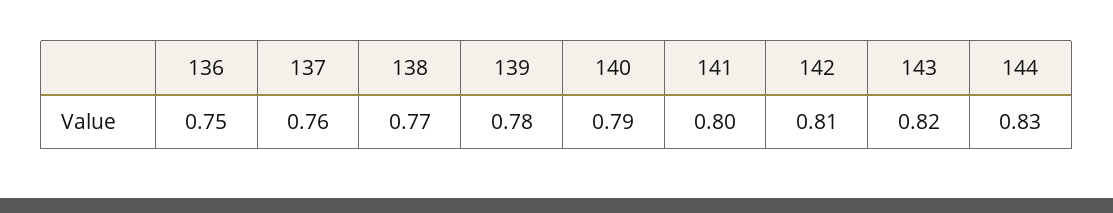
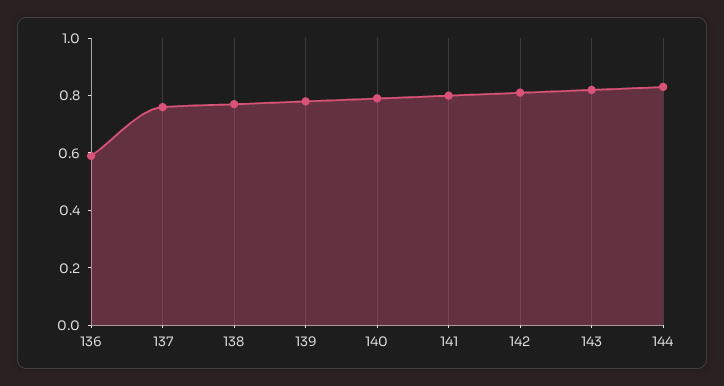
136: 0.75 -> 0.6

